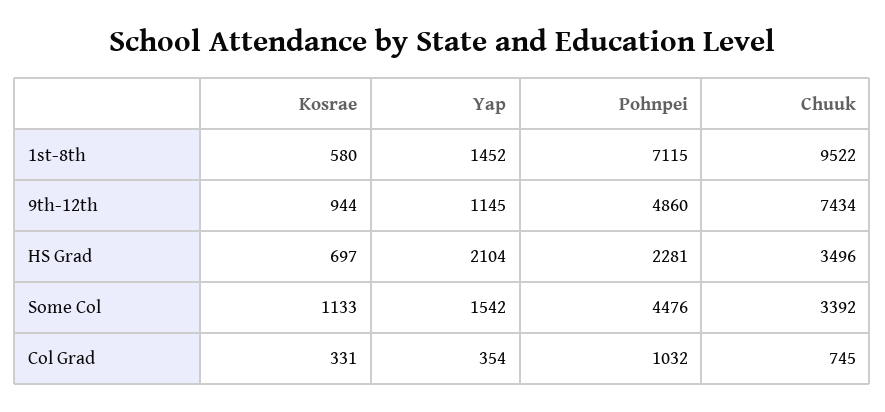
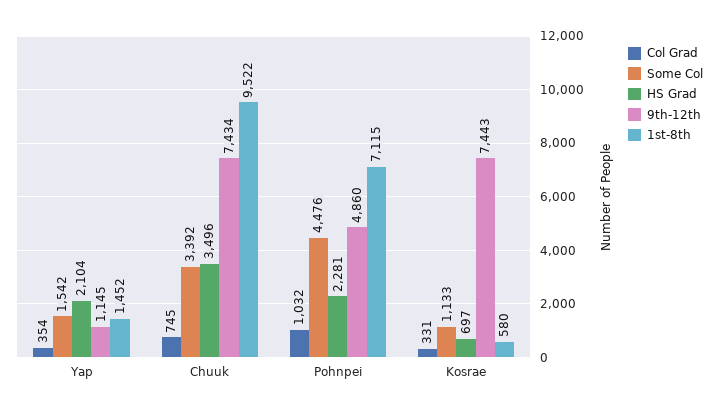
9th-12th, Kosrae: 944 -> 7443

